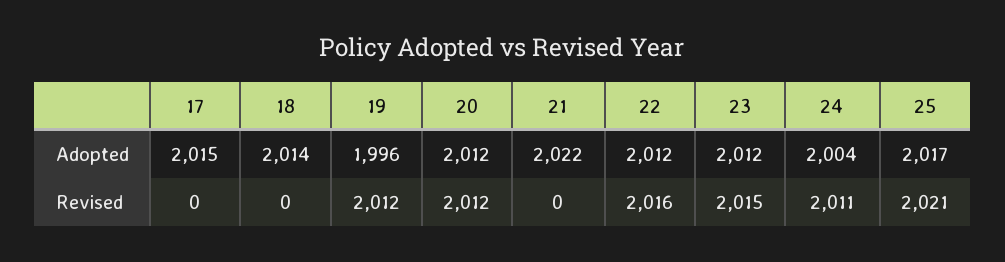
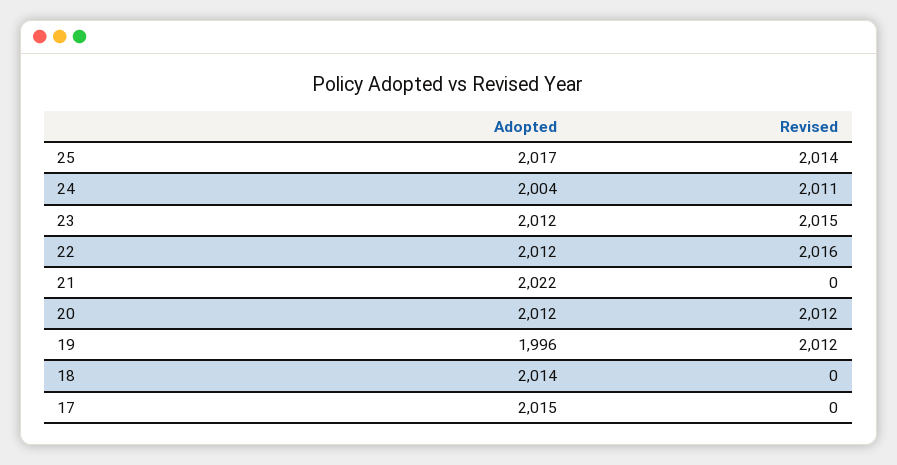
25, Revised: 2021 -> 2014

